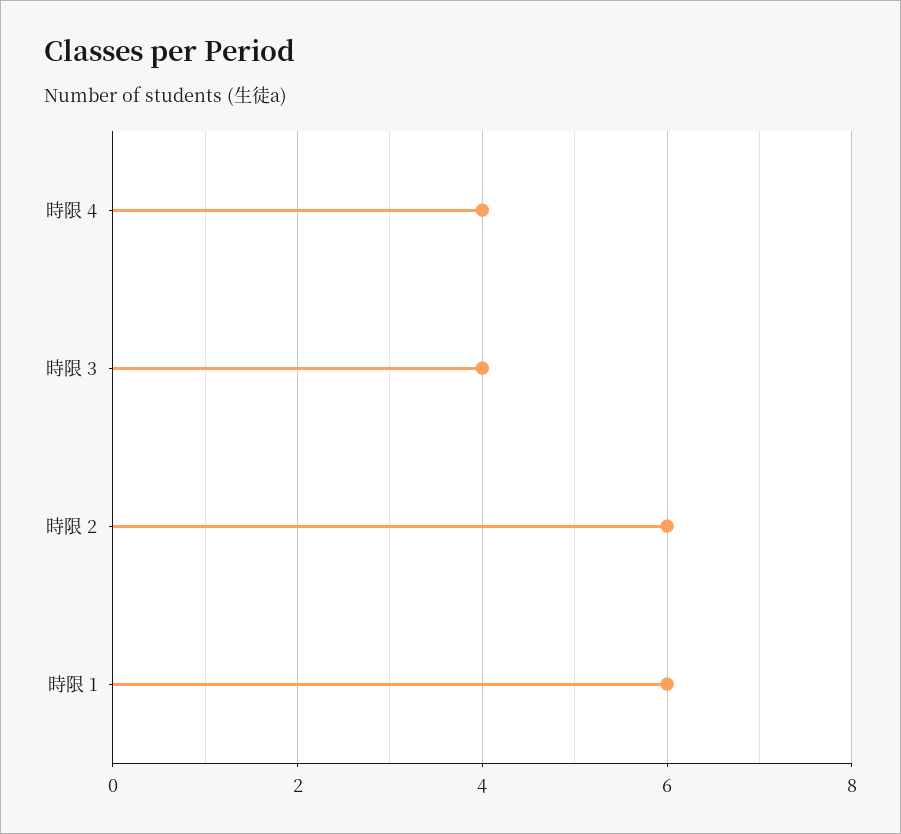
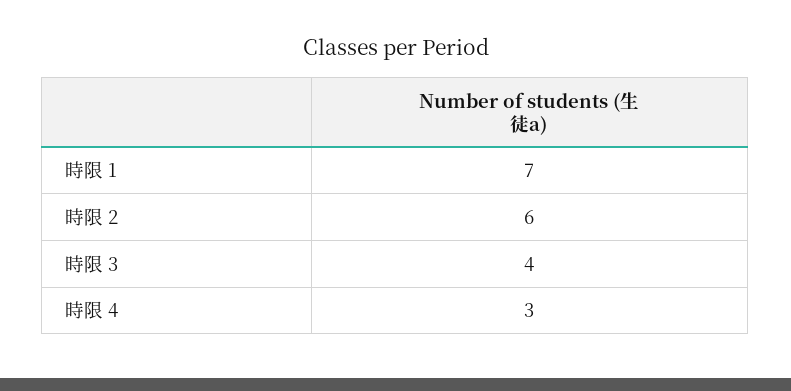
時限 4: 4 -> 3
時限 1: 6 -> 7

